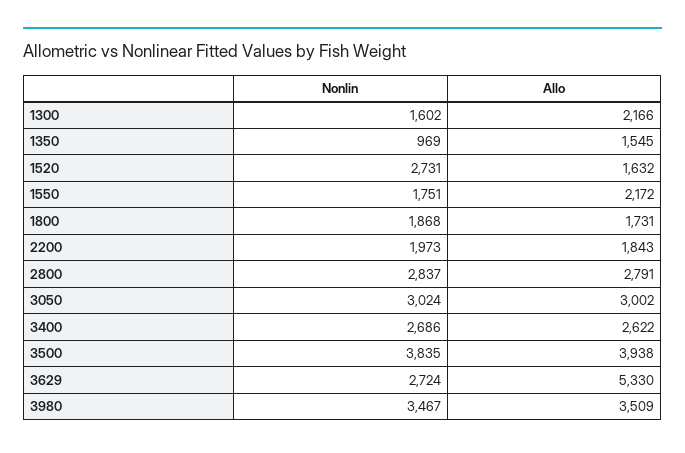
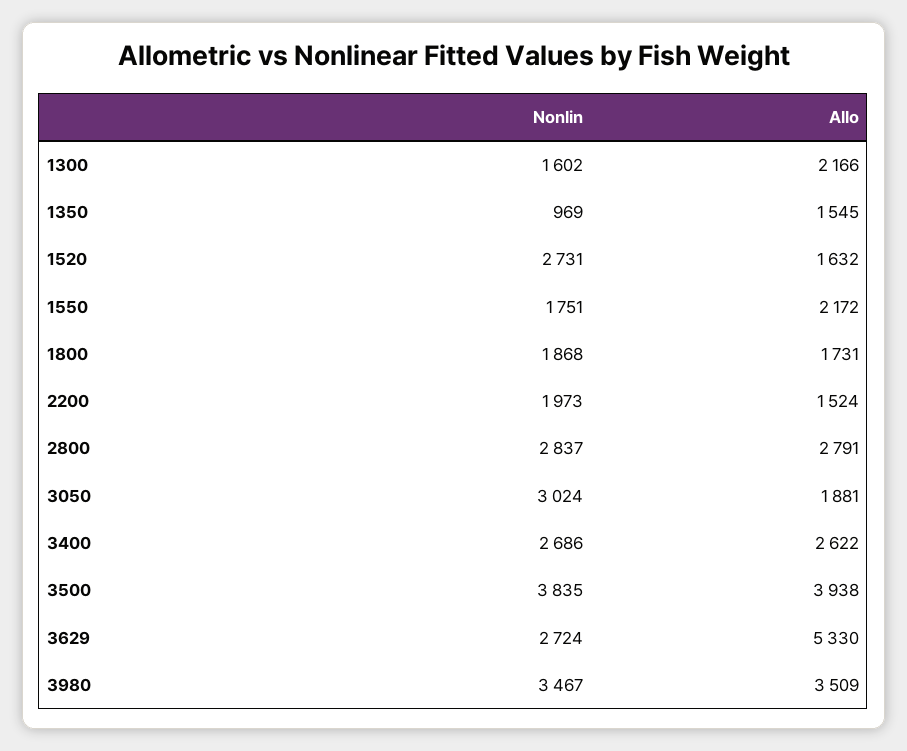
Allo, 2200: 1843 -> 1524
Allo, 3050: 3002 -> 1881

